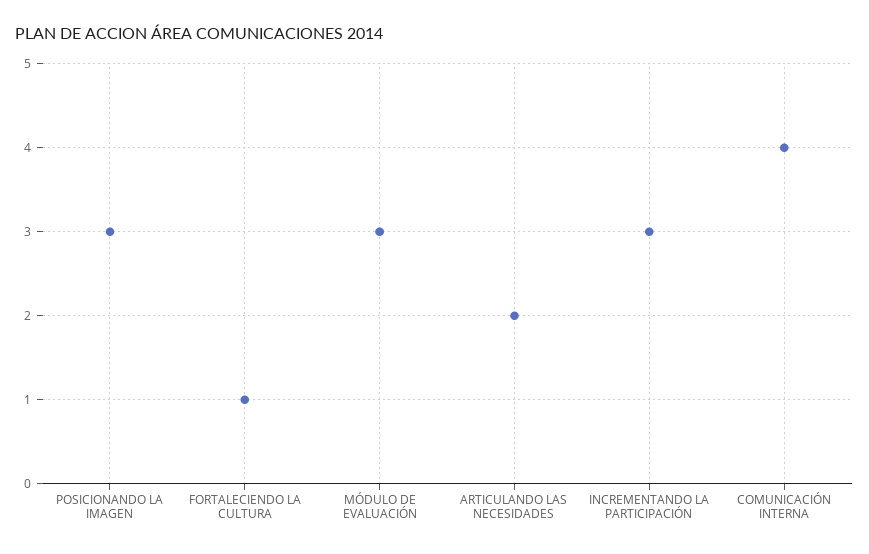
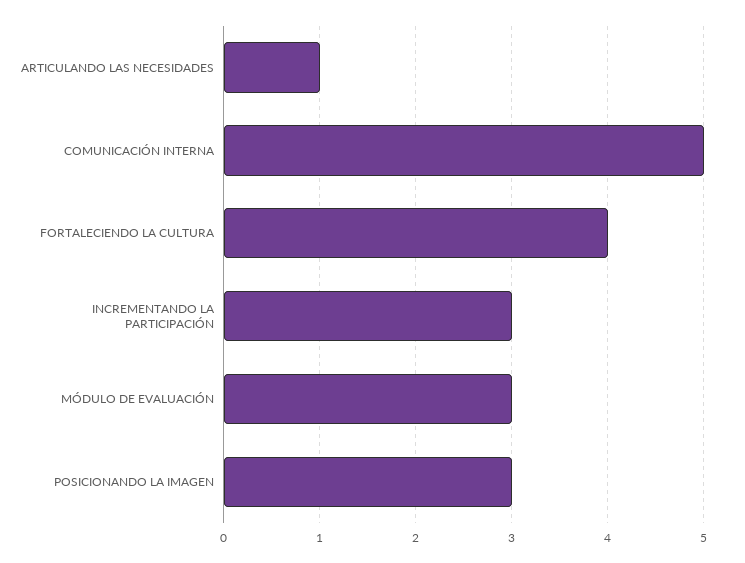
FORTALECIENDO LA CULTURA: 1 -> 4
ARTICULANDO LAS NECESIDADES: 2 -> 1
COMUNICACIÓN INTERNA: 4 -> 5

